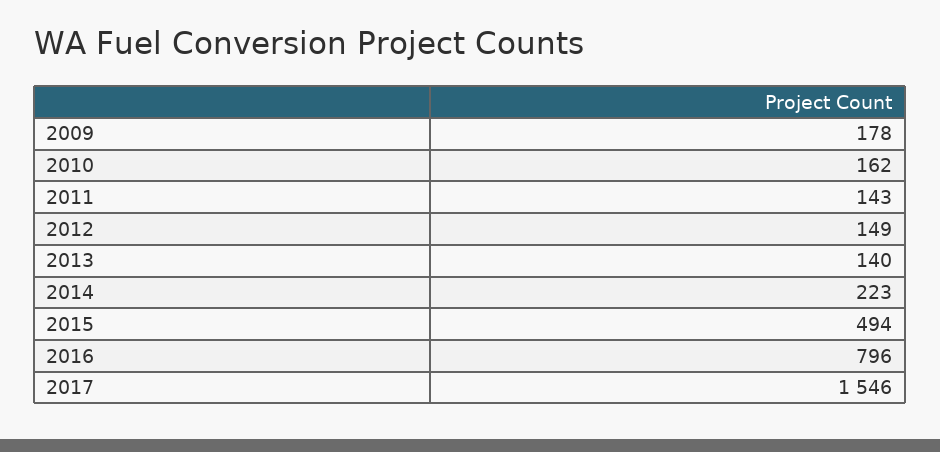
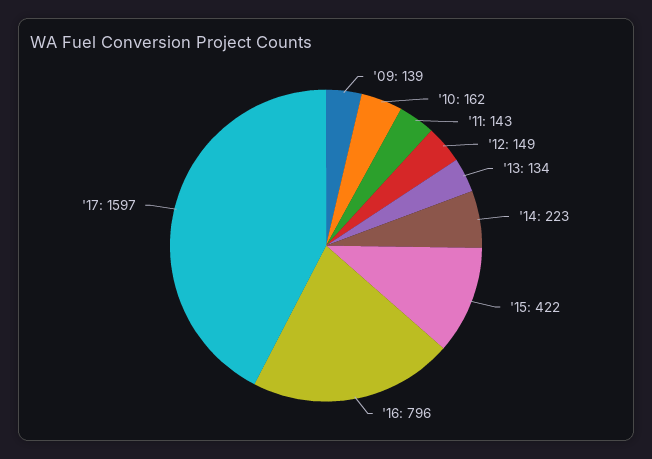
2009: 178 -> 139
2013: 140 -> 134
2015: 494 -> 422
2017: 1546 -> 1597

